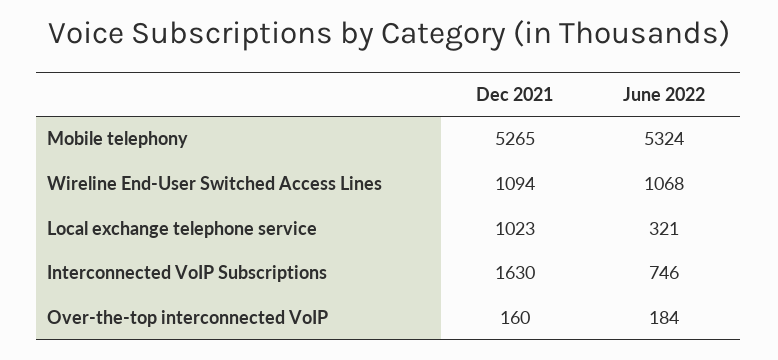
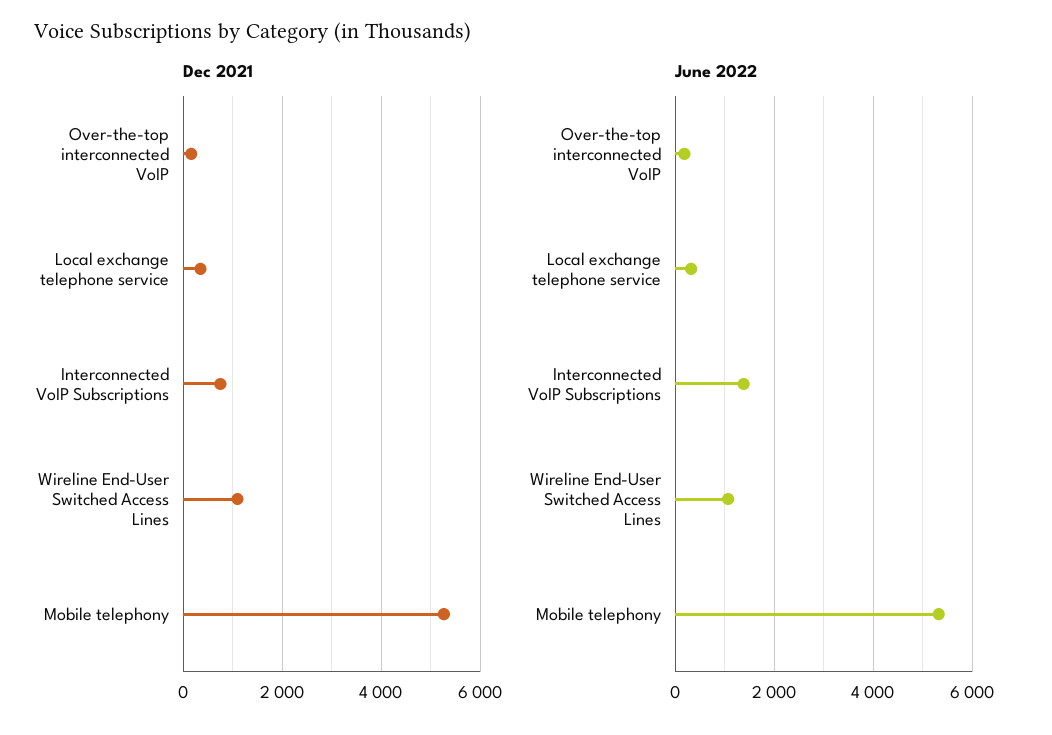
Dec 2021, Local exchange telephone service: 1023 -> 400
Dec 2021, Interconnected VoIP Subscriptions: 1630 -> 800
June 2022, Interconnected VoIP Subscriptions: 746 -> 1400

